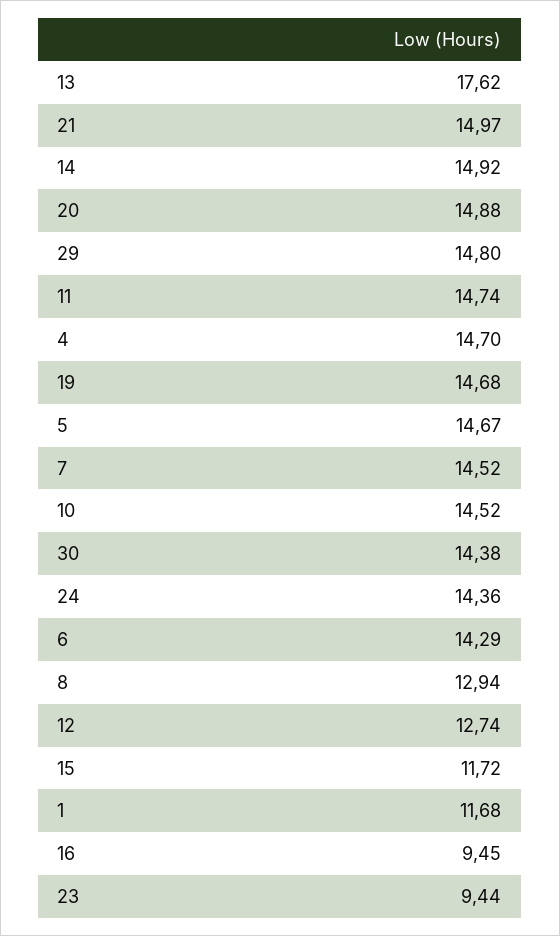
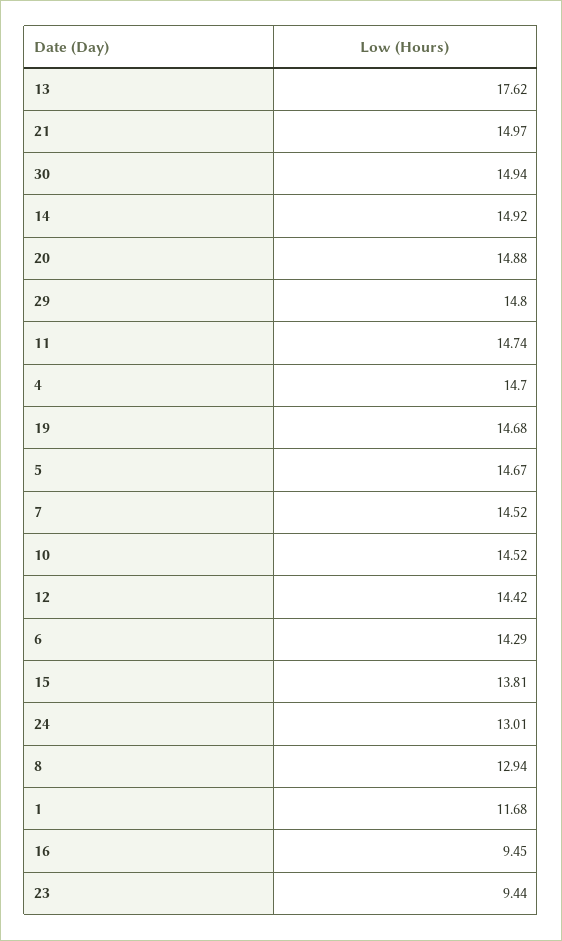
30: 14.38 -> 14.94
24: 14.36 -> 13.01
12: 12.74 -> 14.42
15: 11.72 -> 13.81

